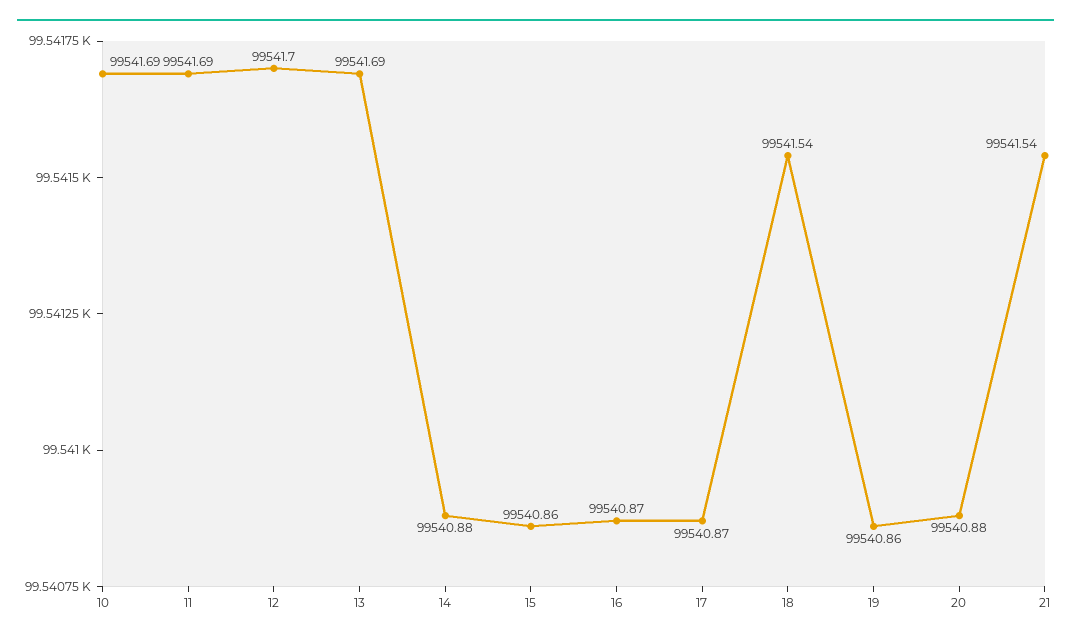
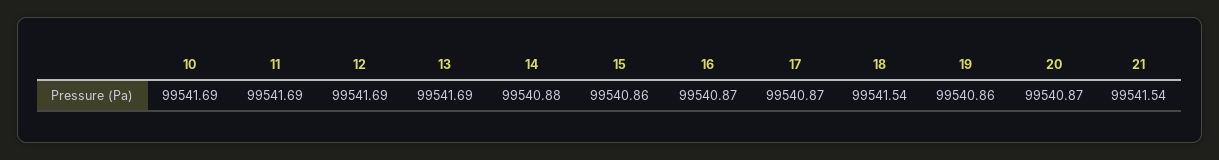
12: 99541.7 -> 99541.69
20: 99540.88 -> 99540.87

